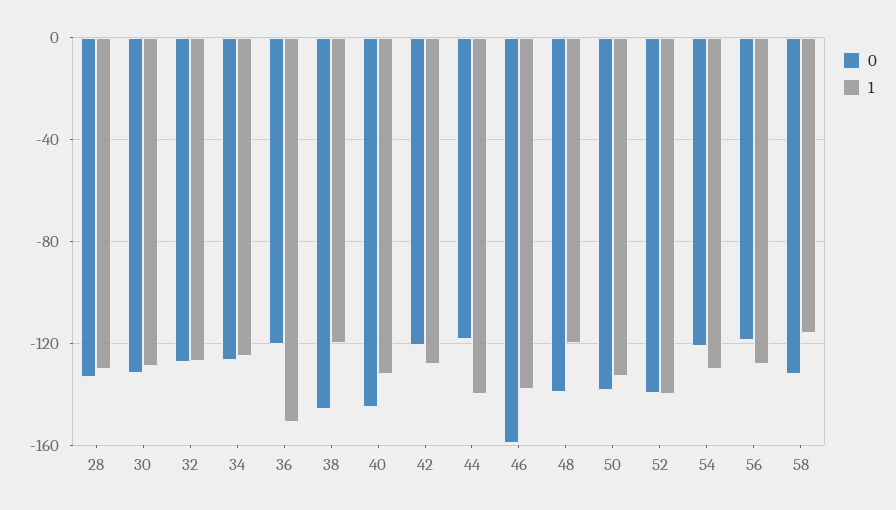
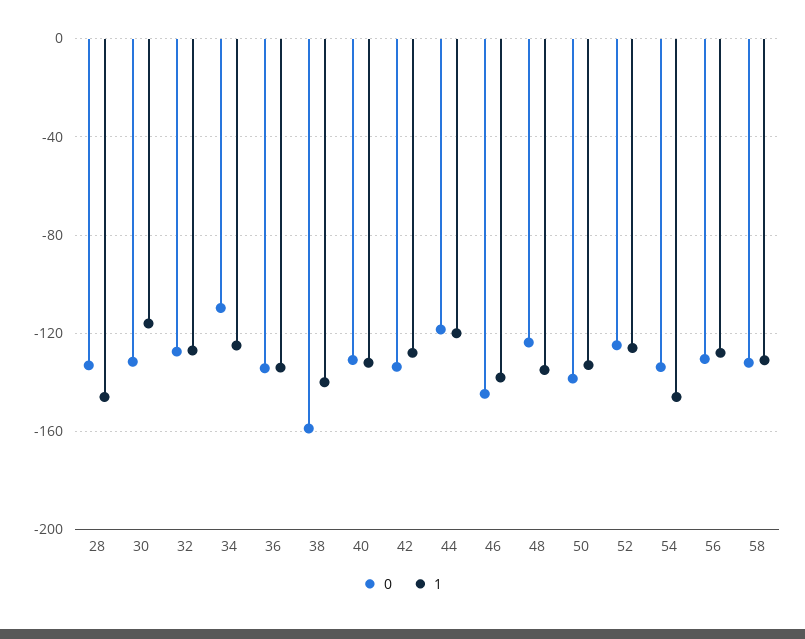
1, 28: -130 -> -145
1, 30: -130 -> -115
0, 34: -125 -> -110
0, 36: -120 -> -135
1, 36: -150 -> -135
0, 38: -145 -> -160
1, 38: -120 -> -140
0, 40: -145 -> -130
0, 42: -120 -> -135
1, 44: -140 -> -120
0, 46: -160 -> -145
0, 48: -140 -> -125
1, 48: -120 -> -135
0, 52: -140 -> -125
1, 52: -140 -> -125
0, 54: -120 -> -135
1, 54: -130 -> -145
0, 56: -120 -> -130
1, 58: -115 -> -130

